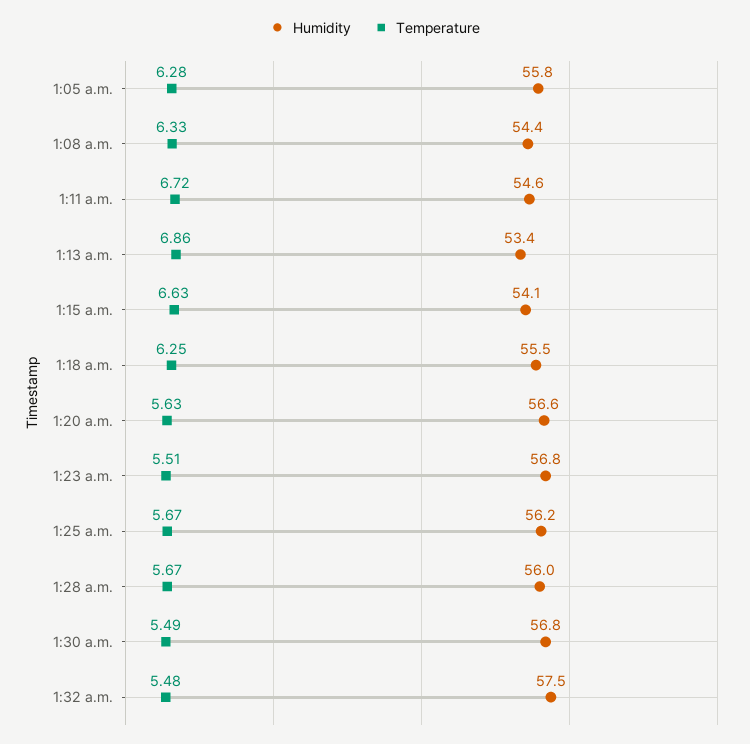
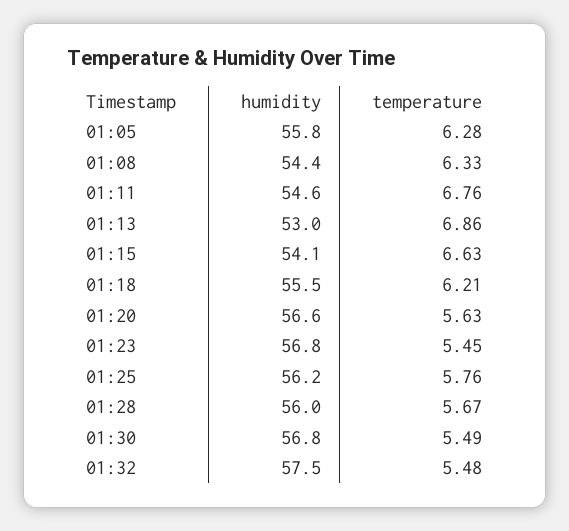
Temperature, 1:11 a.m.: 6.72 -> 6.76
Humidity, 1:13 a.m.: 53.4 -> 53
Temperature, 1:18 a.m.: 6.25 -> 6.21
Temperature, 1:23 a.m.: 5.51 -> 5.45
Temperature, 1:25 a.m.: 5.67 -> 5.76

